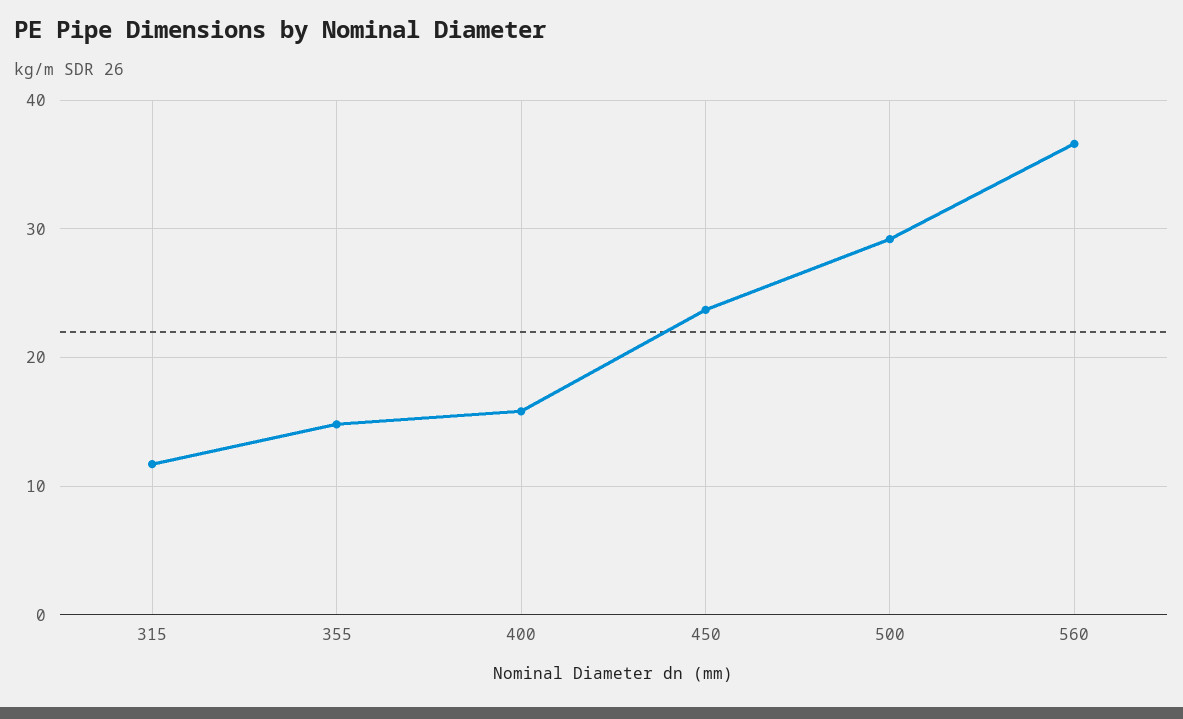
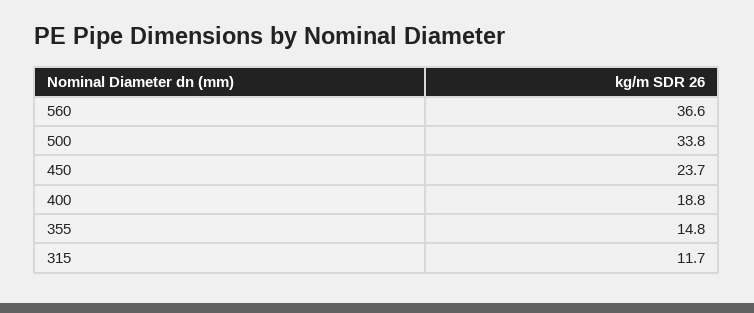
400: 16 -> 18.8
500: 29 -> 33.8

